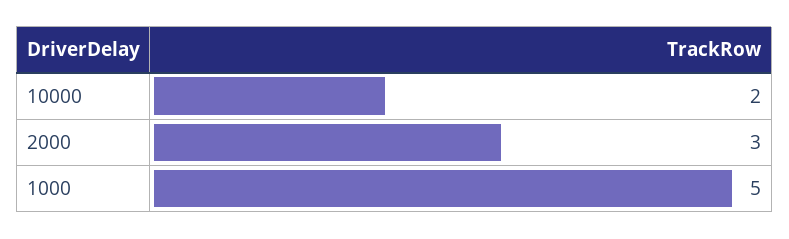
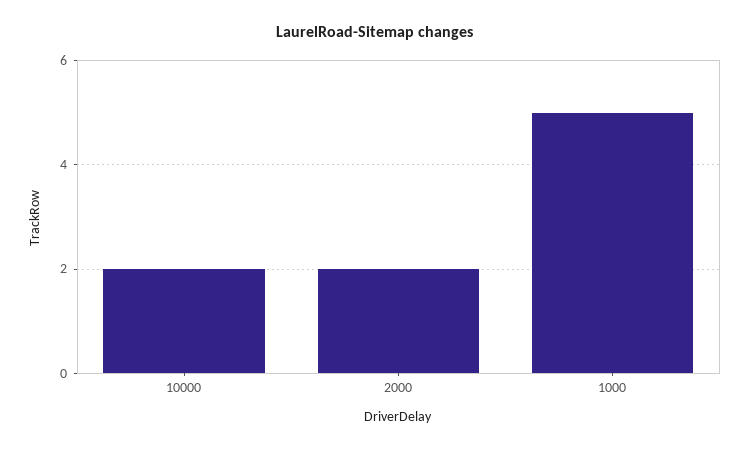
2000: 3 -> 2

